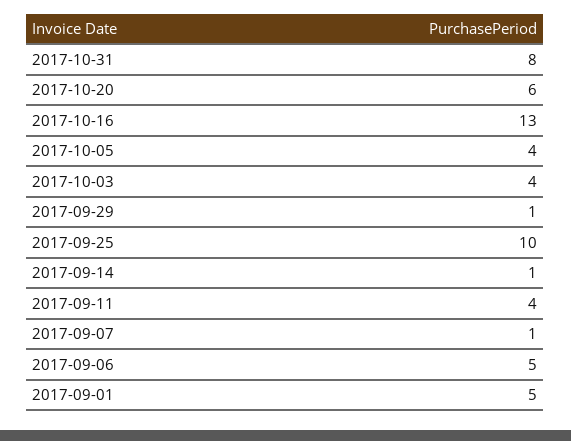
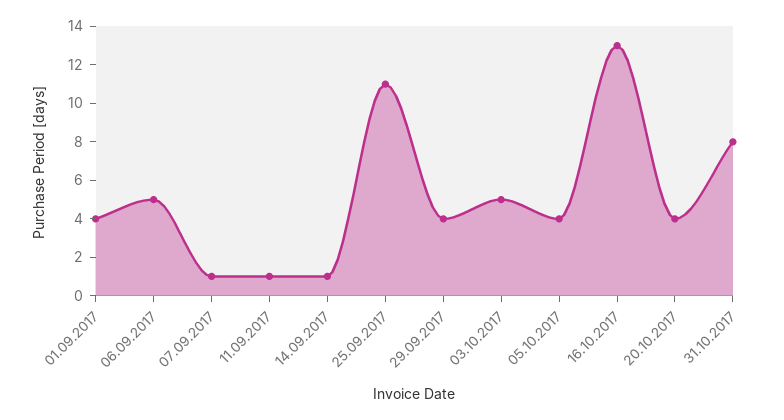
2017-10-20: 6 -> 4
2017-10-03: 4 -> 5
2017-09-29: 1 -> 4
2017-09-25: 10 -> 11
2017-09-11: 4 -> 1
2017-09-01: 5 -> 4

